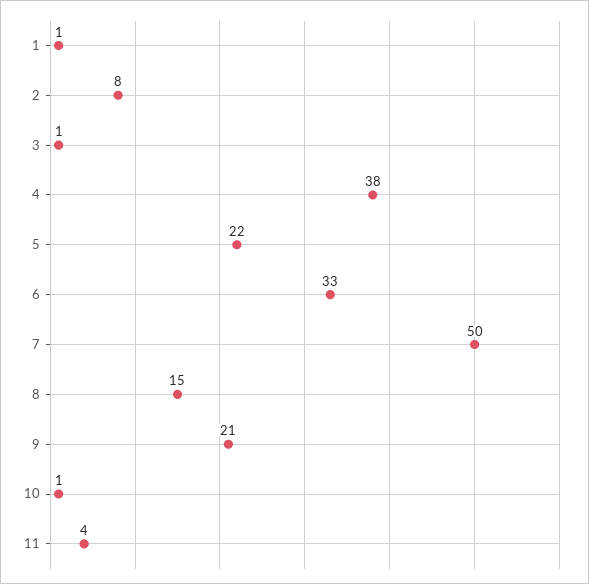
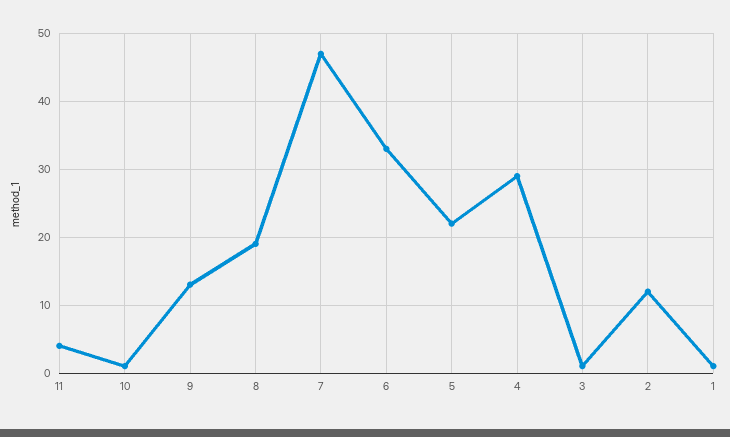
2: 8 -> 12
4: 38 -> 29
7: 50 -> 47
8: 15 -> 19
9: 21 -> 13

